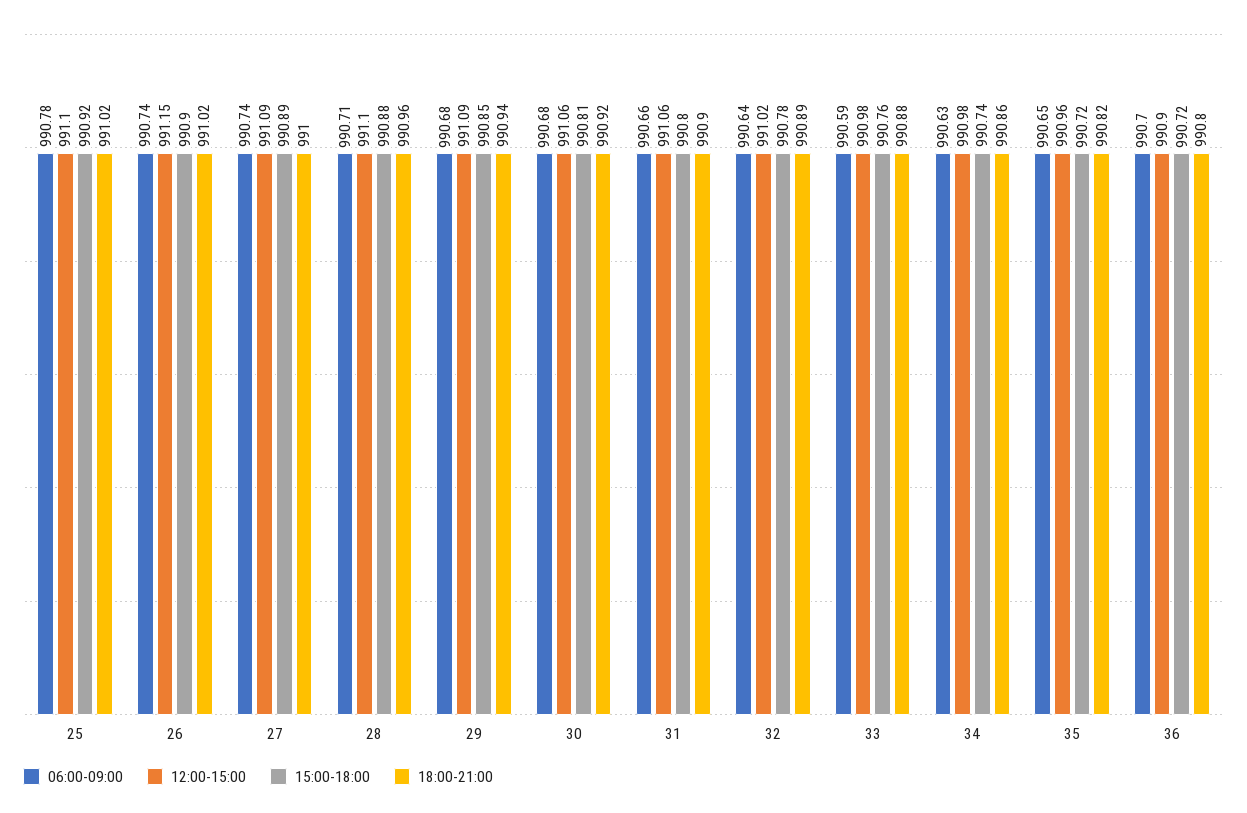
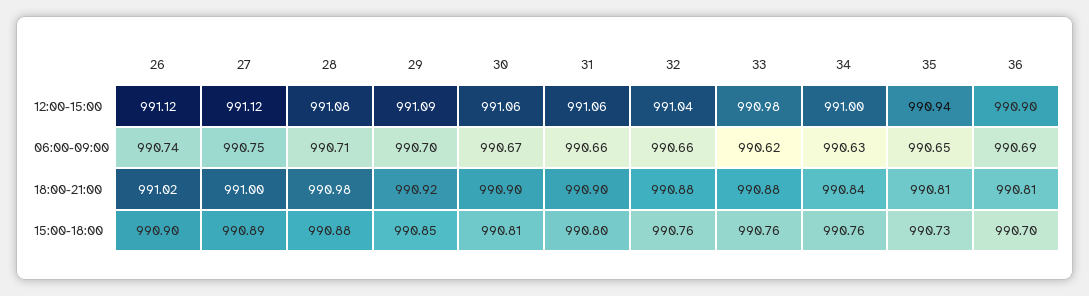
06:00-09:00, 25: 990.78 -> none
12:00-15:00, 25: 991.1 -> none
15:00-18:00, 25: 990.92 -> none
18:00-21:00, 25: 991.02 -> none
12:00-15:00, 26: 991.15 -> 991.12
06:00-09:00, 27: 990.74 -> 990.75
12:00-15:00, 27: 991.09 -> 991.12
12:00-15:00, 28: 991.1 -> 991.08
18:00-21:00, 28: 990.96 -> 990.98
06:00-09:00, 29: 990.68 -> 990.7
18:00-21:00, 29: 990.94 -> 990.92
06:00-09:00, 30: 990.68 -> 990.67
18:00-21:00, 30: 990.92 -> 990.9
06:00-09:00, 32: 990.64 -> 990.66
12:00-15:00, 32: 991.02 -> 991.04
15:00-18:00, 32: 990.78 -> 990.76
18:00-21:00, 32: 990.89 -> 990.88
06:00-09:00, 33: 990.59 -> 990.62
12:00-15:00, 34: 990.98 -> 991
15:00-18:00, 34: 990.74 -> 990.76
18:00-21:00, 34: 990.86 -> 990.84
12:00-15:00, 35: 990.96 -> 990.94
15:00-18:00, 35: 990.72 -> 990.73
18:00-21:00, 35: 990.82 -> 990.81
06:00-09:00, 36: 990.7 -> 990.69
15:00-18:00, 36: 990.72 -> 990.7
18:00-21:00, 36: 990.8 -> 990.81

